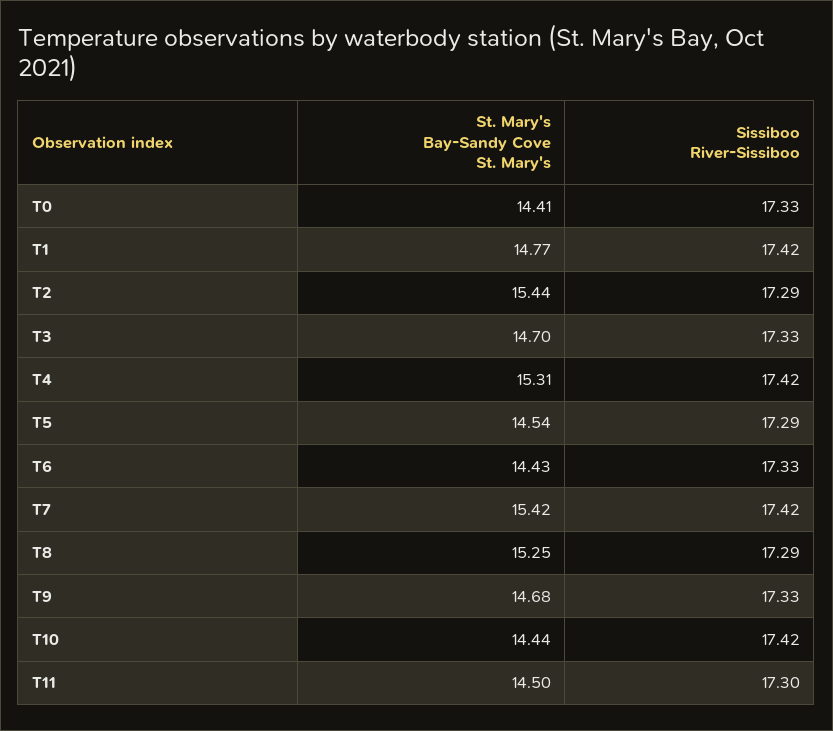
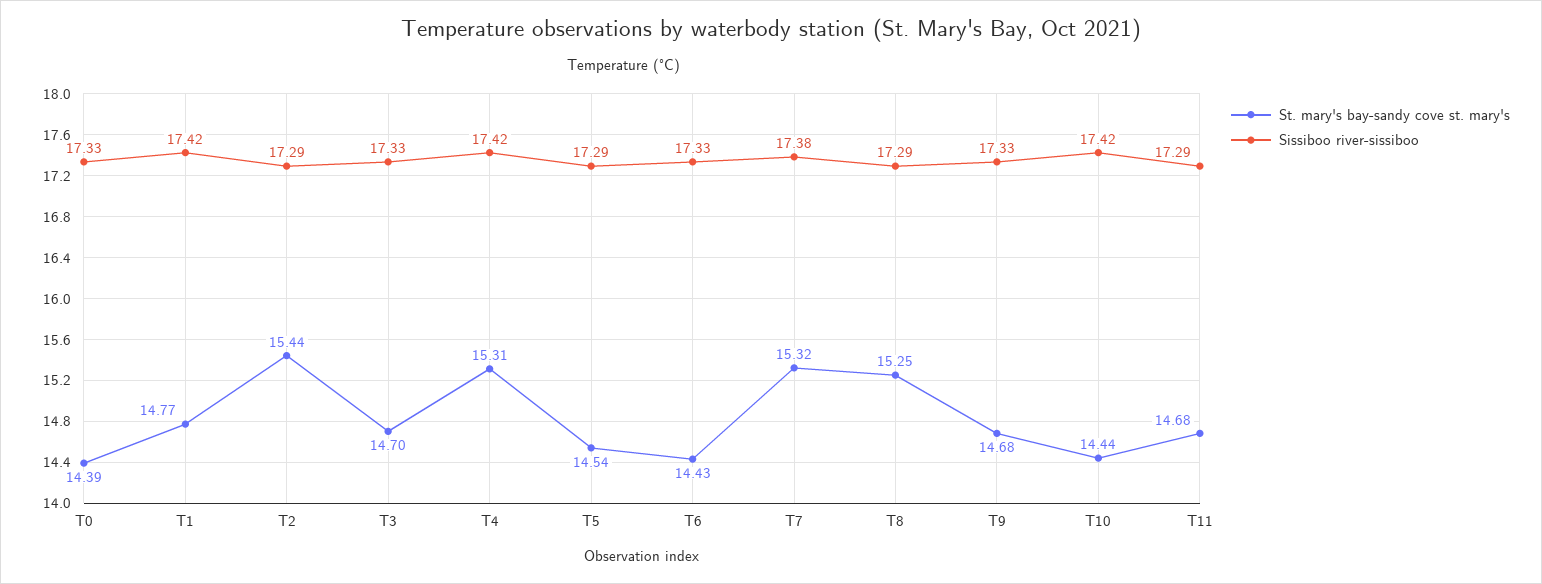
St. Mary's Bay-Sandy Cove St. Mary's, T0: 14.41 -> 14.39
St. Mary's Bay-Sandy Cove St. Mary's, T7: 15.42 -> 15.32
Sissiboo River-Sissiboo, T7: 17.42 -> 17.38
St. Mary's Bay-Sandy Cove St. Mary's, T11: 14.5 -> 14.68
Sissiboo River-Sissiboo, T11: 17.3 -> 17.29

